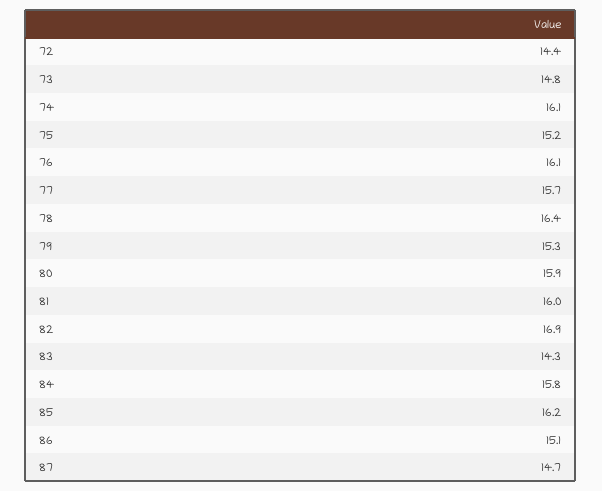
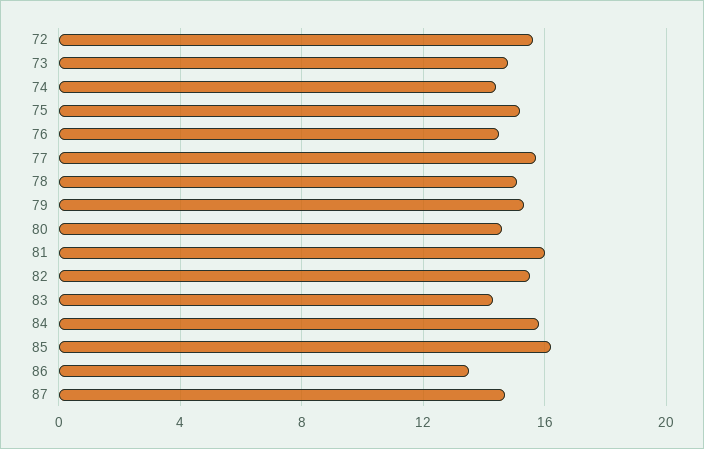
72: 14.4 -> 15.5
74: 16.1 -> 14.5
76: 16.1 -> 14.5
78: 16.4 -> 15
80: 15.9 -> 14.5
82: 16.9 -> 15.5
86: 15.1 -> 13.5

